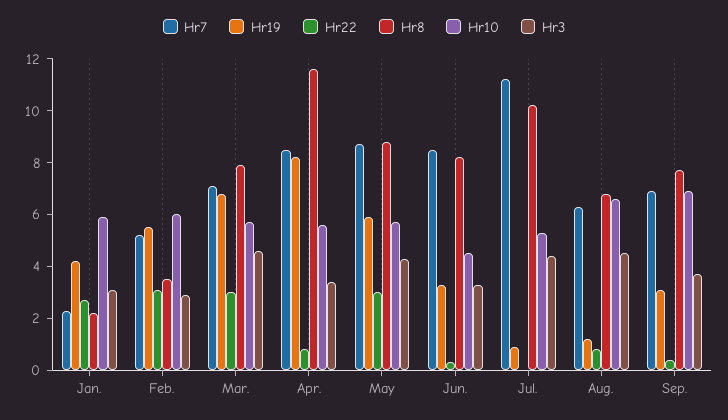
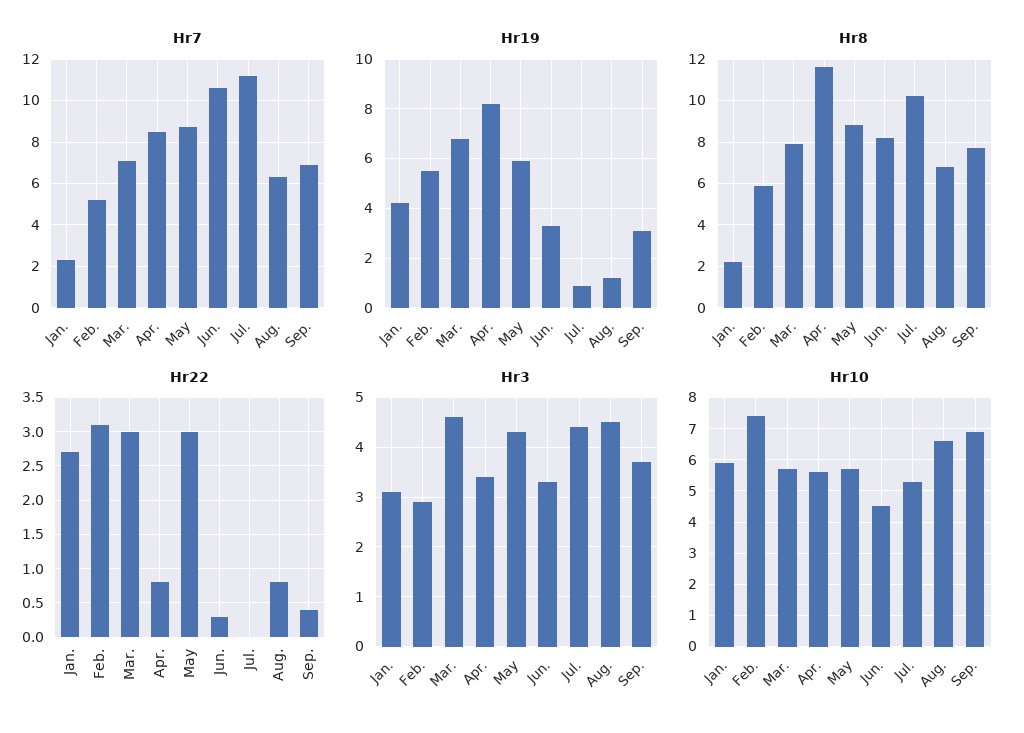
Hr8, Feb.: 3.5 -> 6
Hr10, Feb.: 6 -> 7.5
Hr7, Jun.: 8.5 -> 10.5

